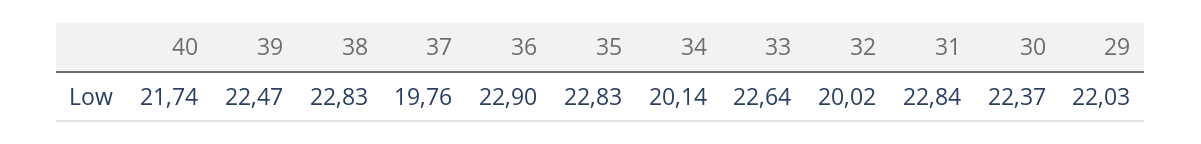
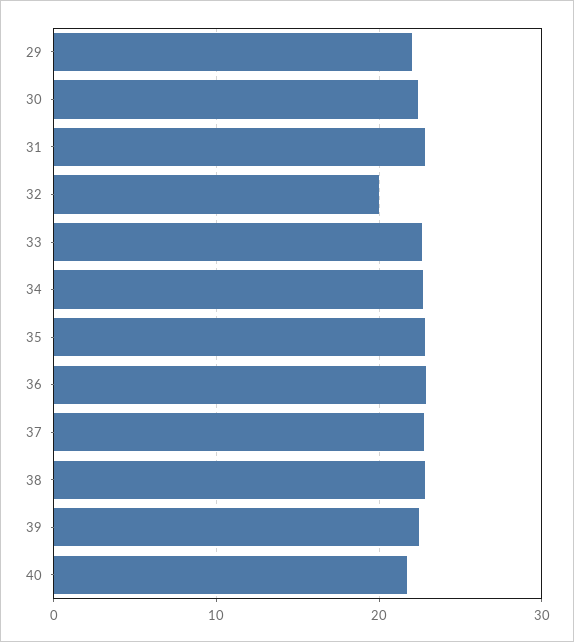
37: 19.76 -> 23
34: 20.14 -> 23

